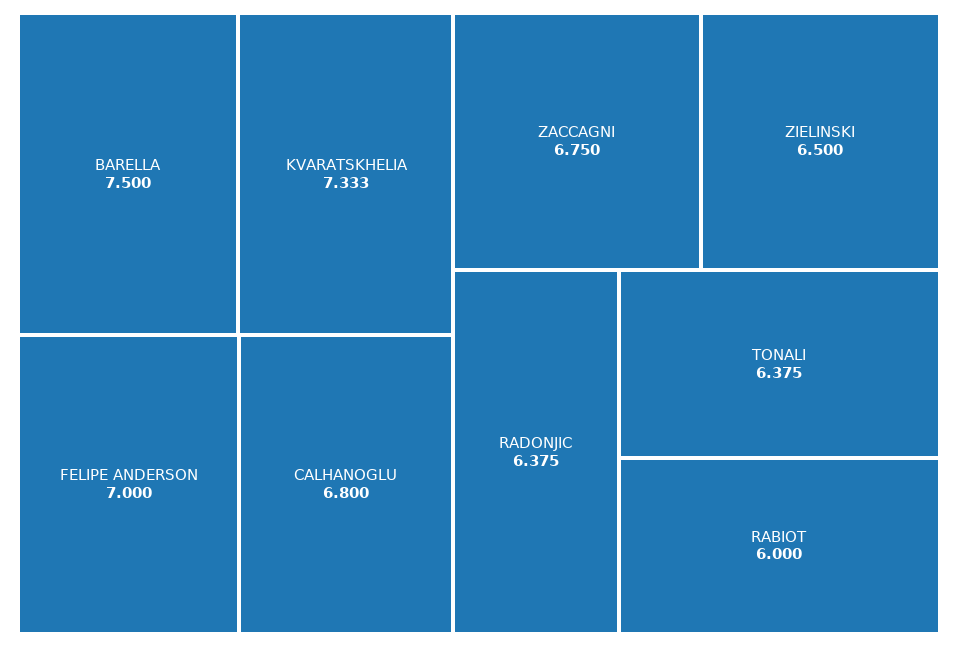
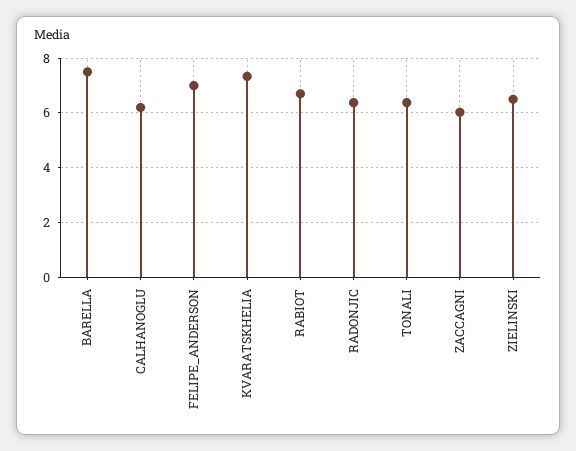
CALHANOGLU: 6.8 -> 6.25
ZACCAGNI: 6.75 -> 6
RABIOT: 6 -> 6.75

